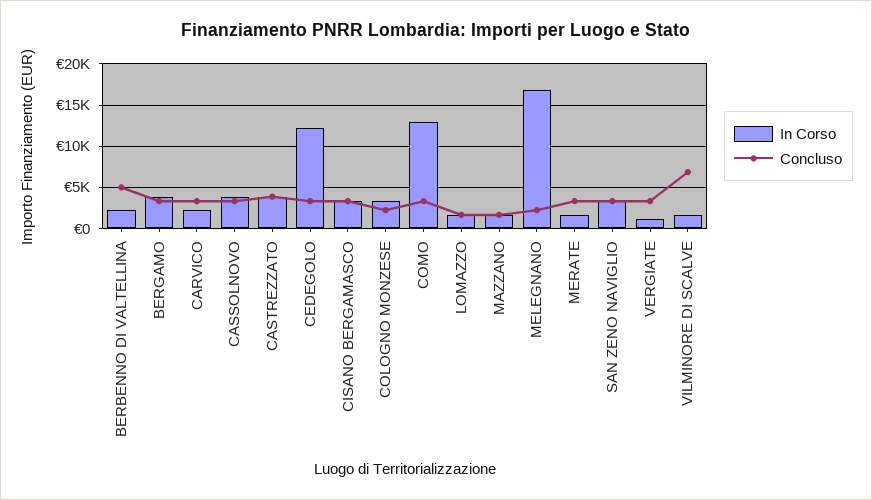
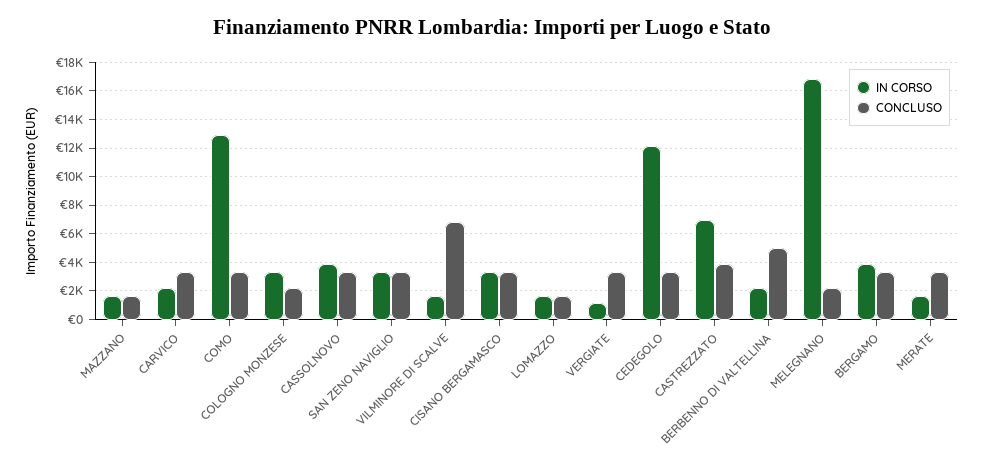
In Corso, CASTREZZATO: 4000 -> 7000

